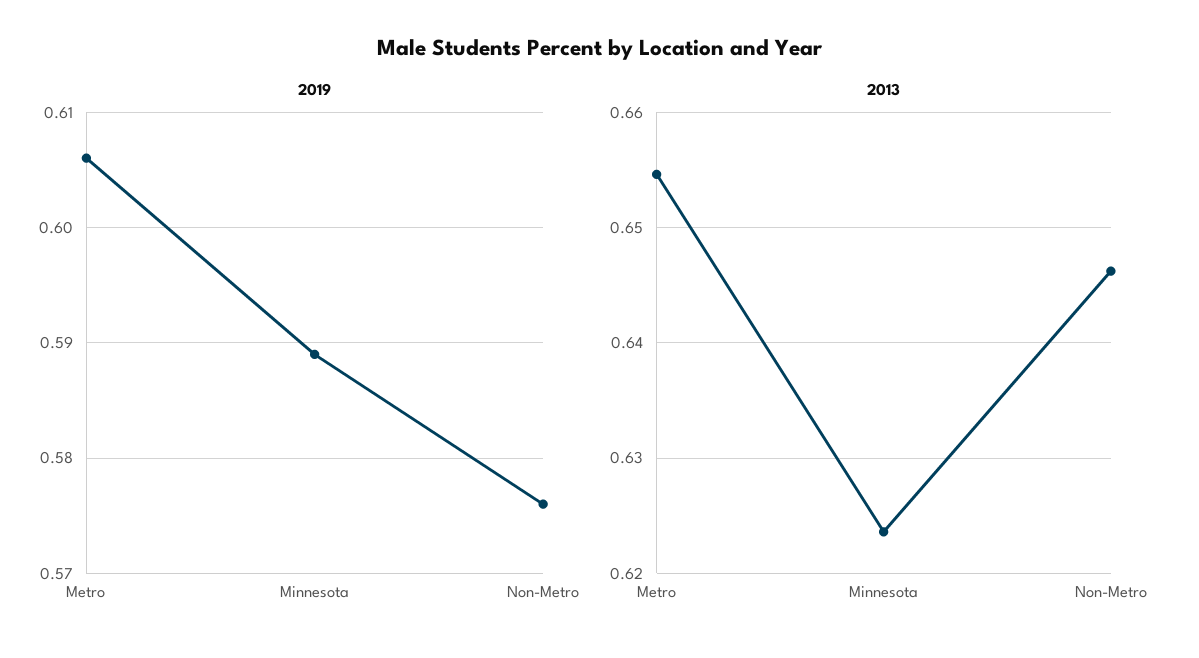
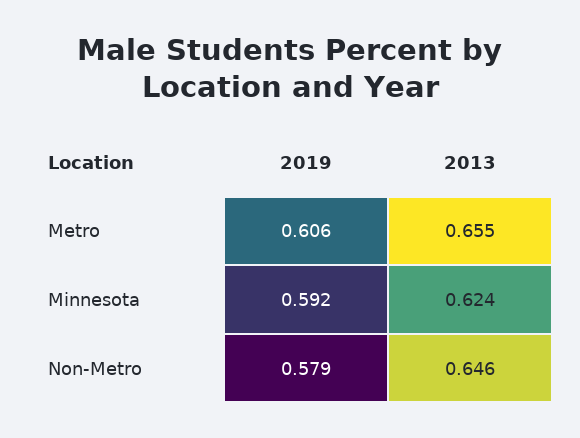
2019, Minnesota: 0.589 -> 0.592
2019, Non-Metro: 0.576 -> 0.579

